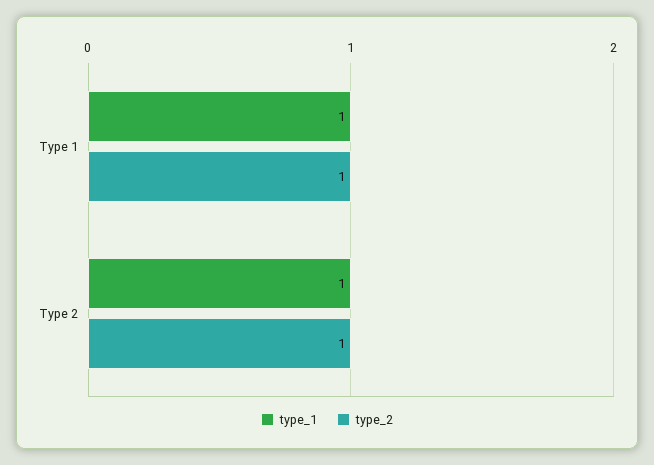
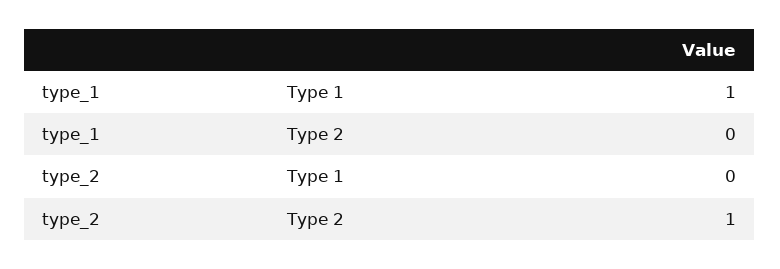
type_2, Type 1: 1 -> 0
type_1, Type 2: 1 -> 0

